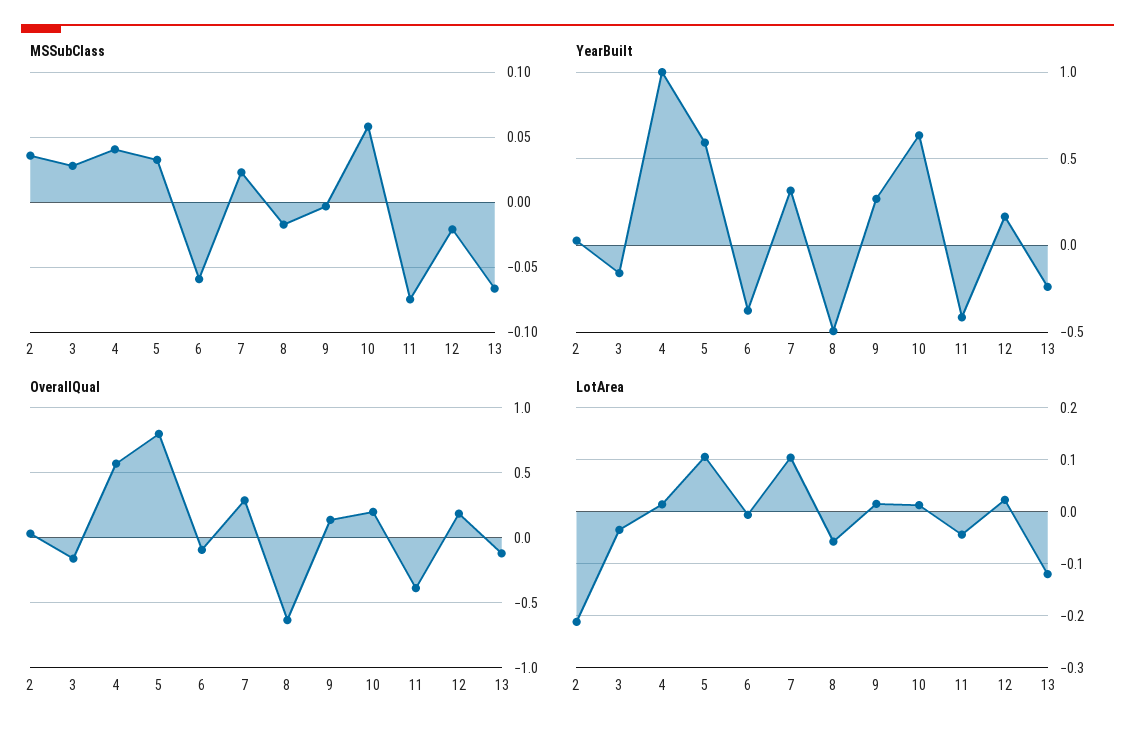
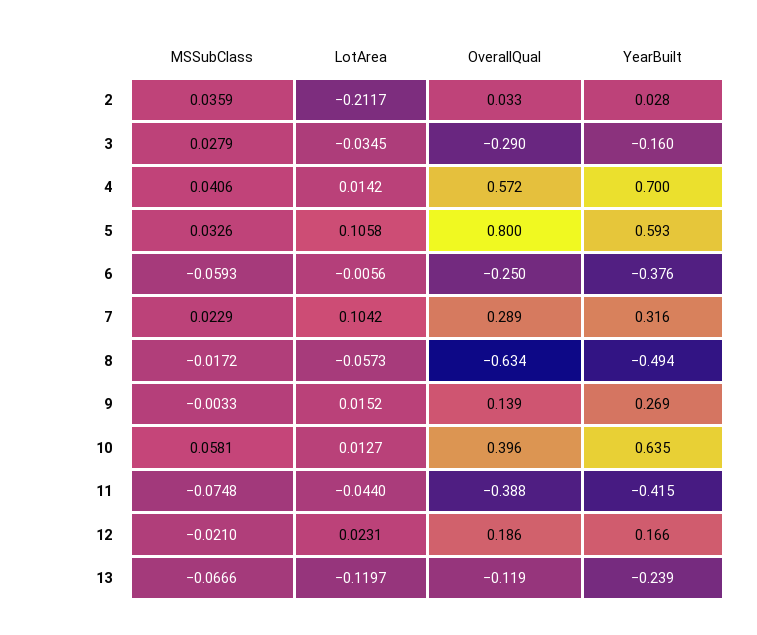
YearBuilt, 4: 1 -> 0.7
OverallQual, 3: -0.15 -> -0.29
OverallQual, 6: -0.1 -> -0.25
OverallQual, 10: 0.2 -> 0.396

